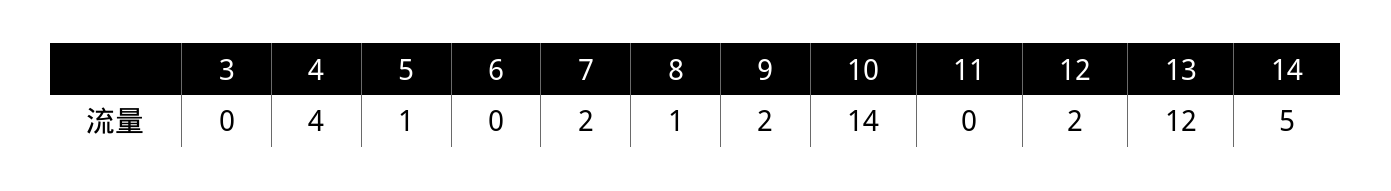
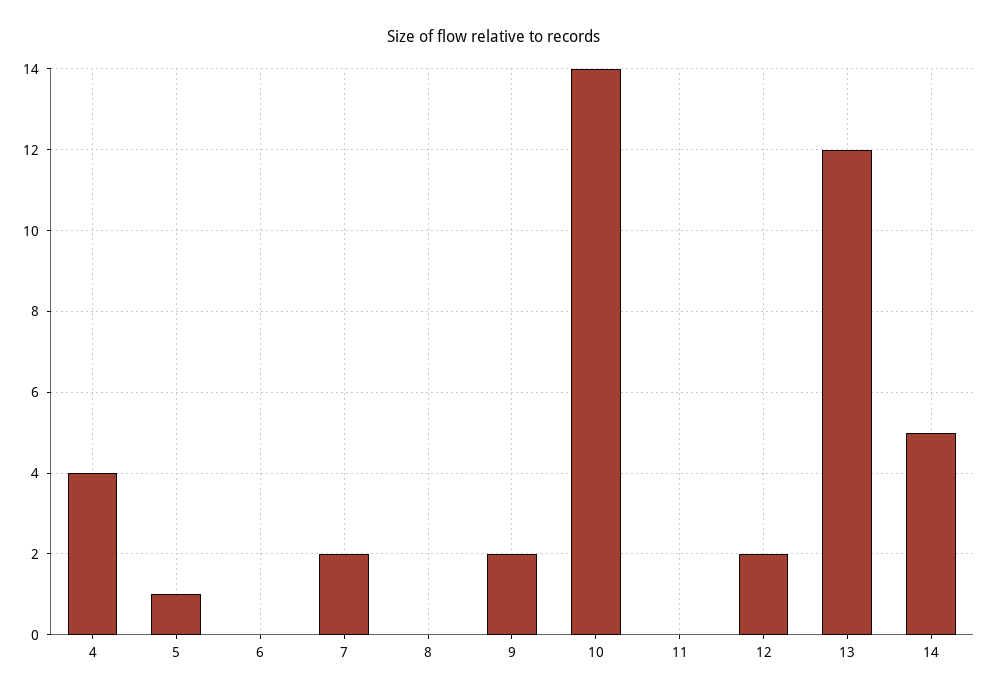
3: 0 -> none
8: 1 -> 0

